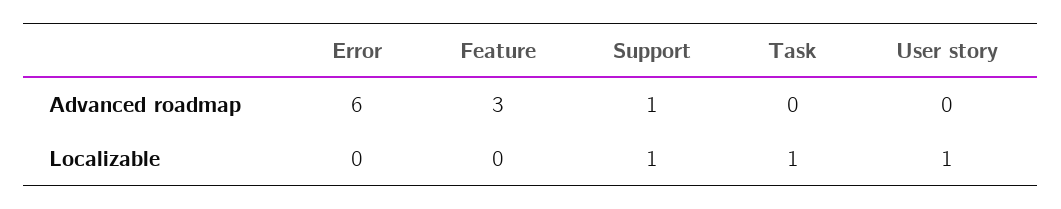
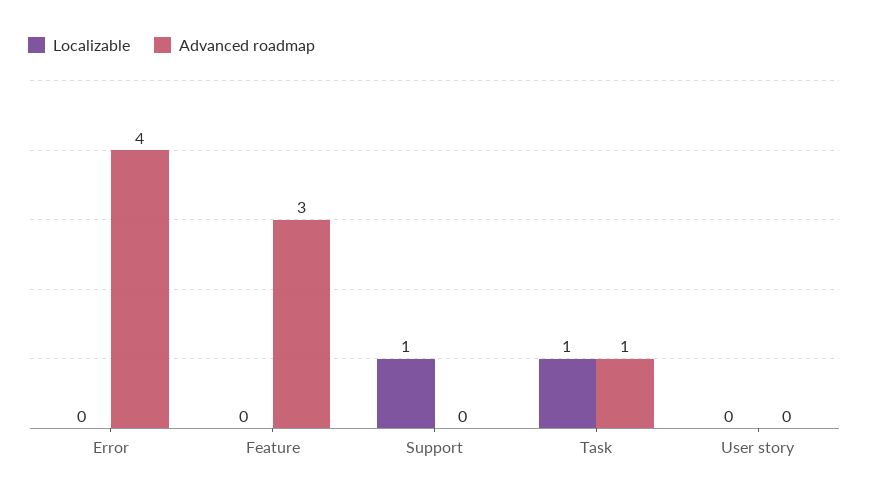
Advanced roadmap, Error: 6 -> 4
Advanced roadmap, Support: 1 -> 0
Advanced roadmap, Task: 0 -> 1
Localizable, User story: 1 -> 0

